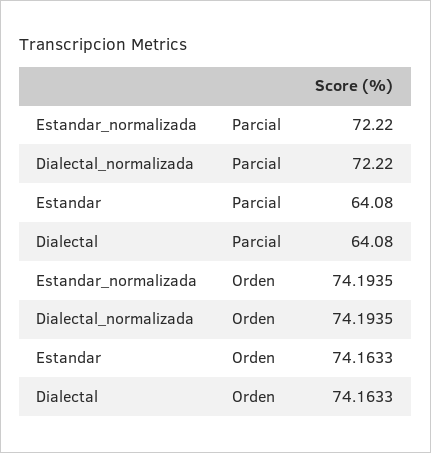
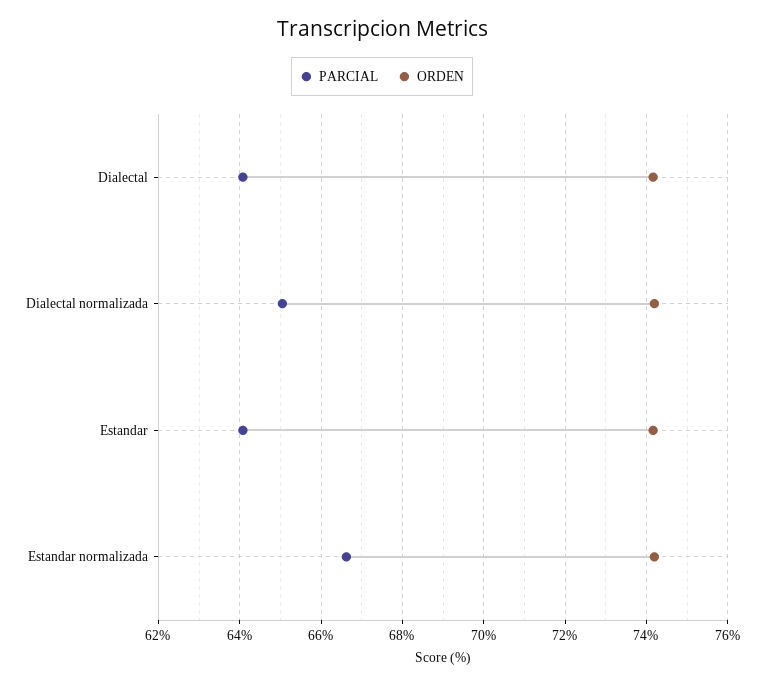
Parcial, Estandar_normalizada: 72.22 -> 66.6
Parcial, Dialectal_normalizada: 72.22 -> 65

